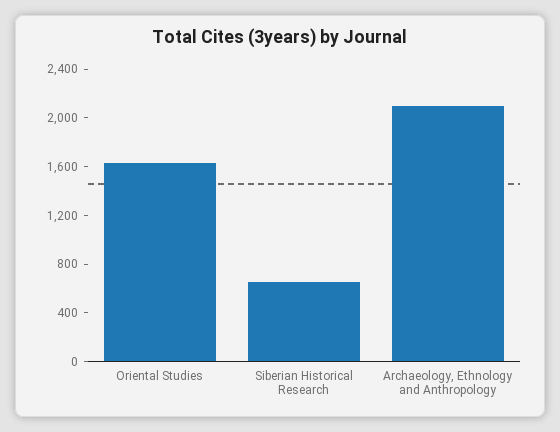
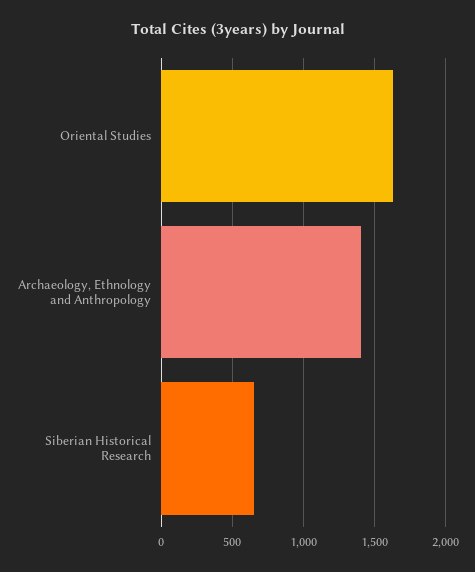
Archaeology, Ethnology and Anthropology: 2100 -> 1400

